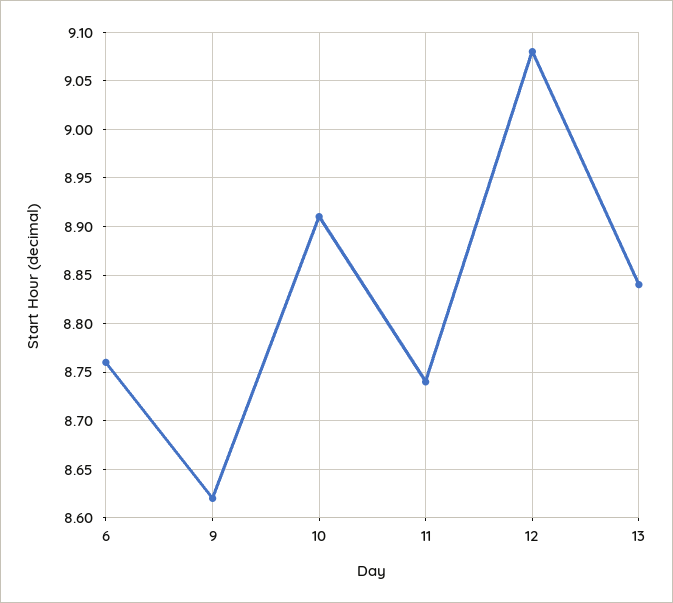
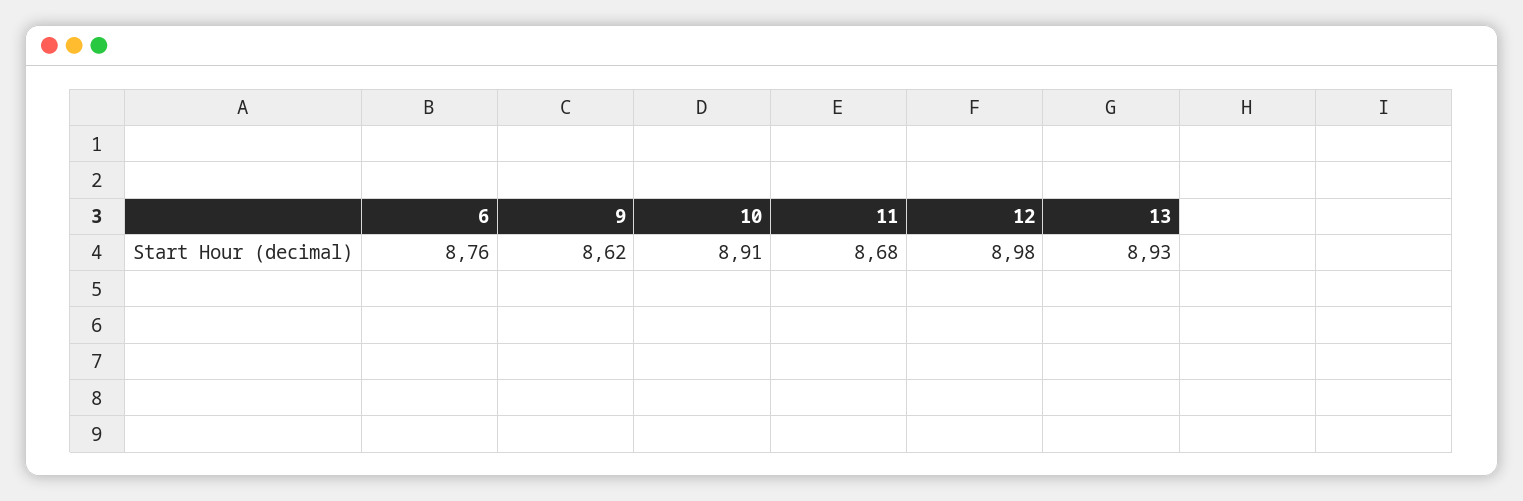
11: 8.74 -> 8.68
12: 9.08 -> 8.98
13: 8.84 -> 8.93

